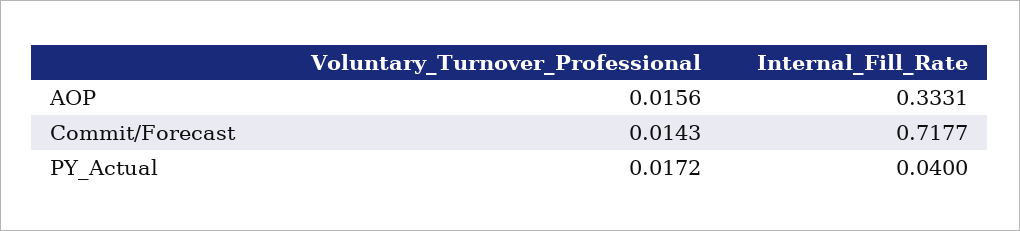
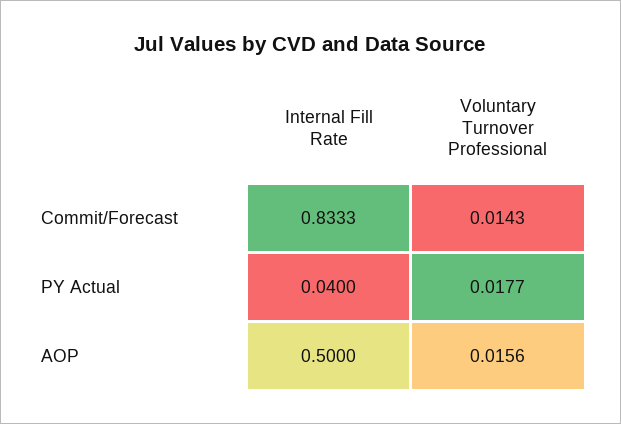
Internal_Fill_Rate, AOP: 0.3331 -> 0.5
Internal_Fill_Rate, Commit/Forecast: 0.7177 -> 0.8333
Voluntary_Turnover_Professional, PY_Actual: 0.0172 -> 0.0177

